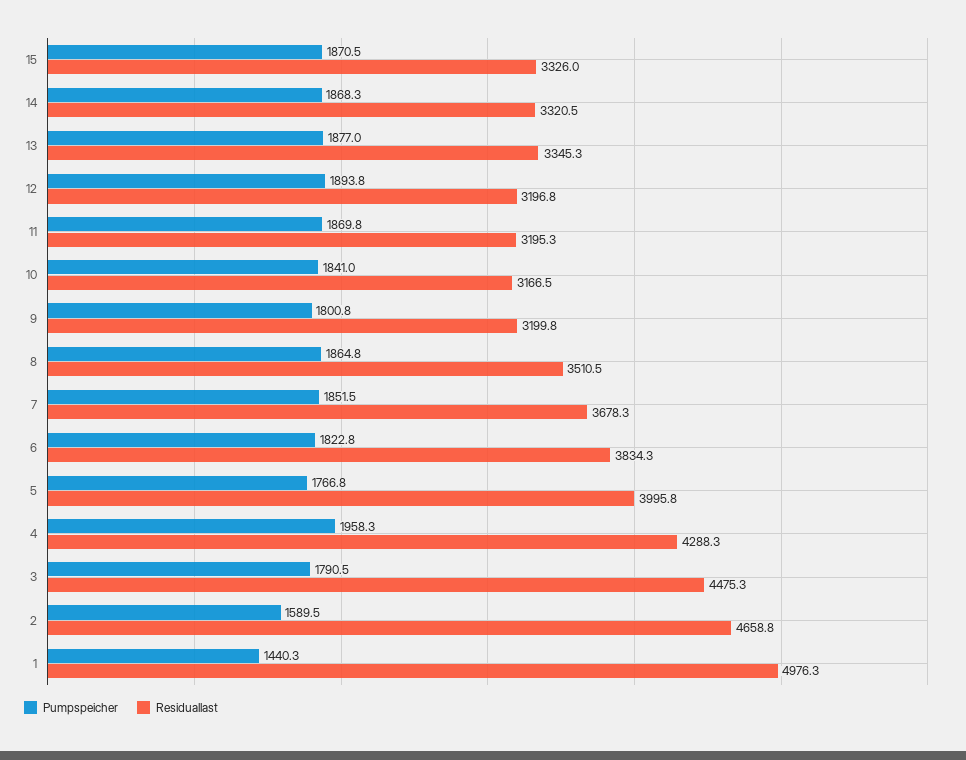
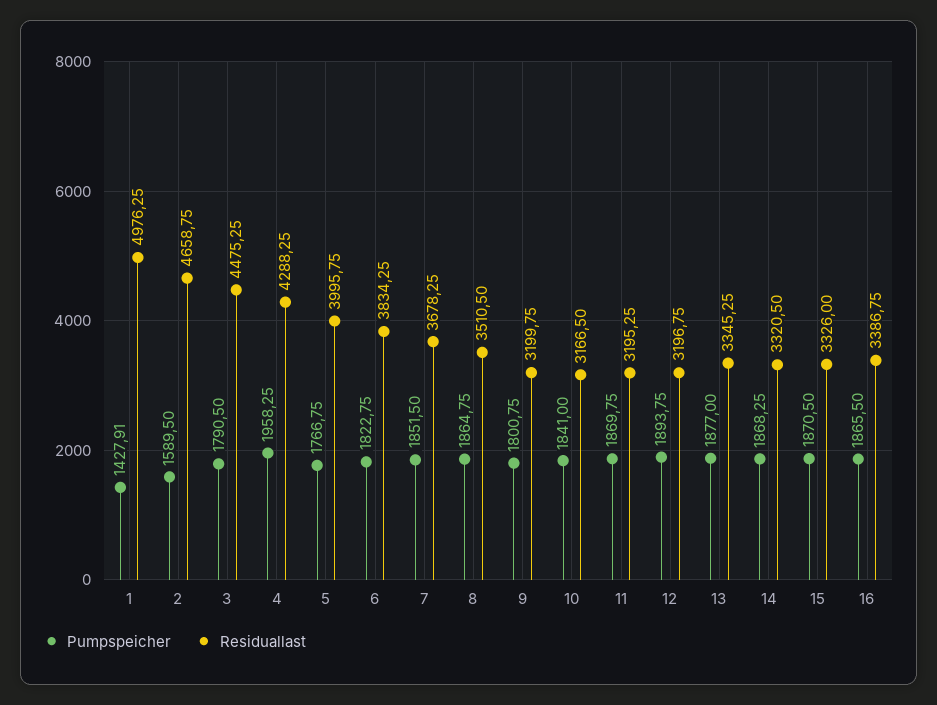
Pumpspeicher, 1: 1440.3 -> 1427.91
Pumpspeicher, 16: none -> 1865.5
Residuallast, 16: none -> 3386.75

